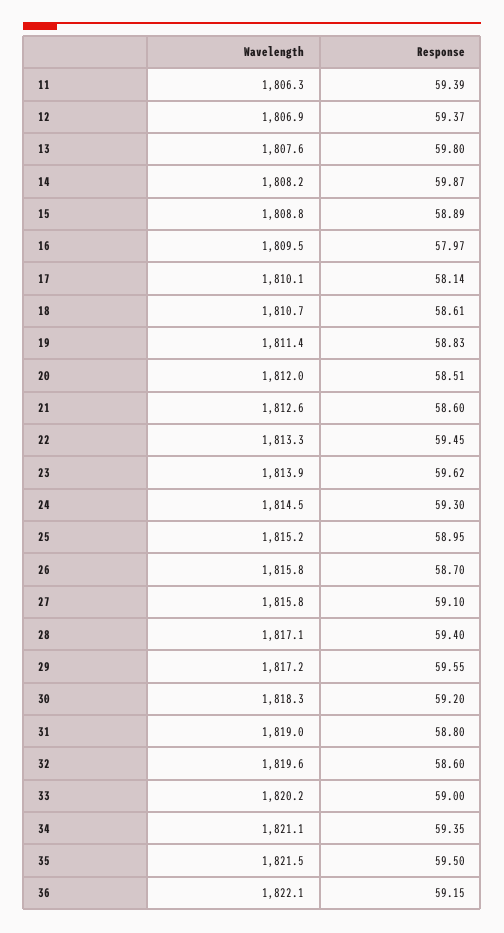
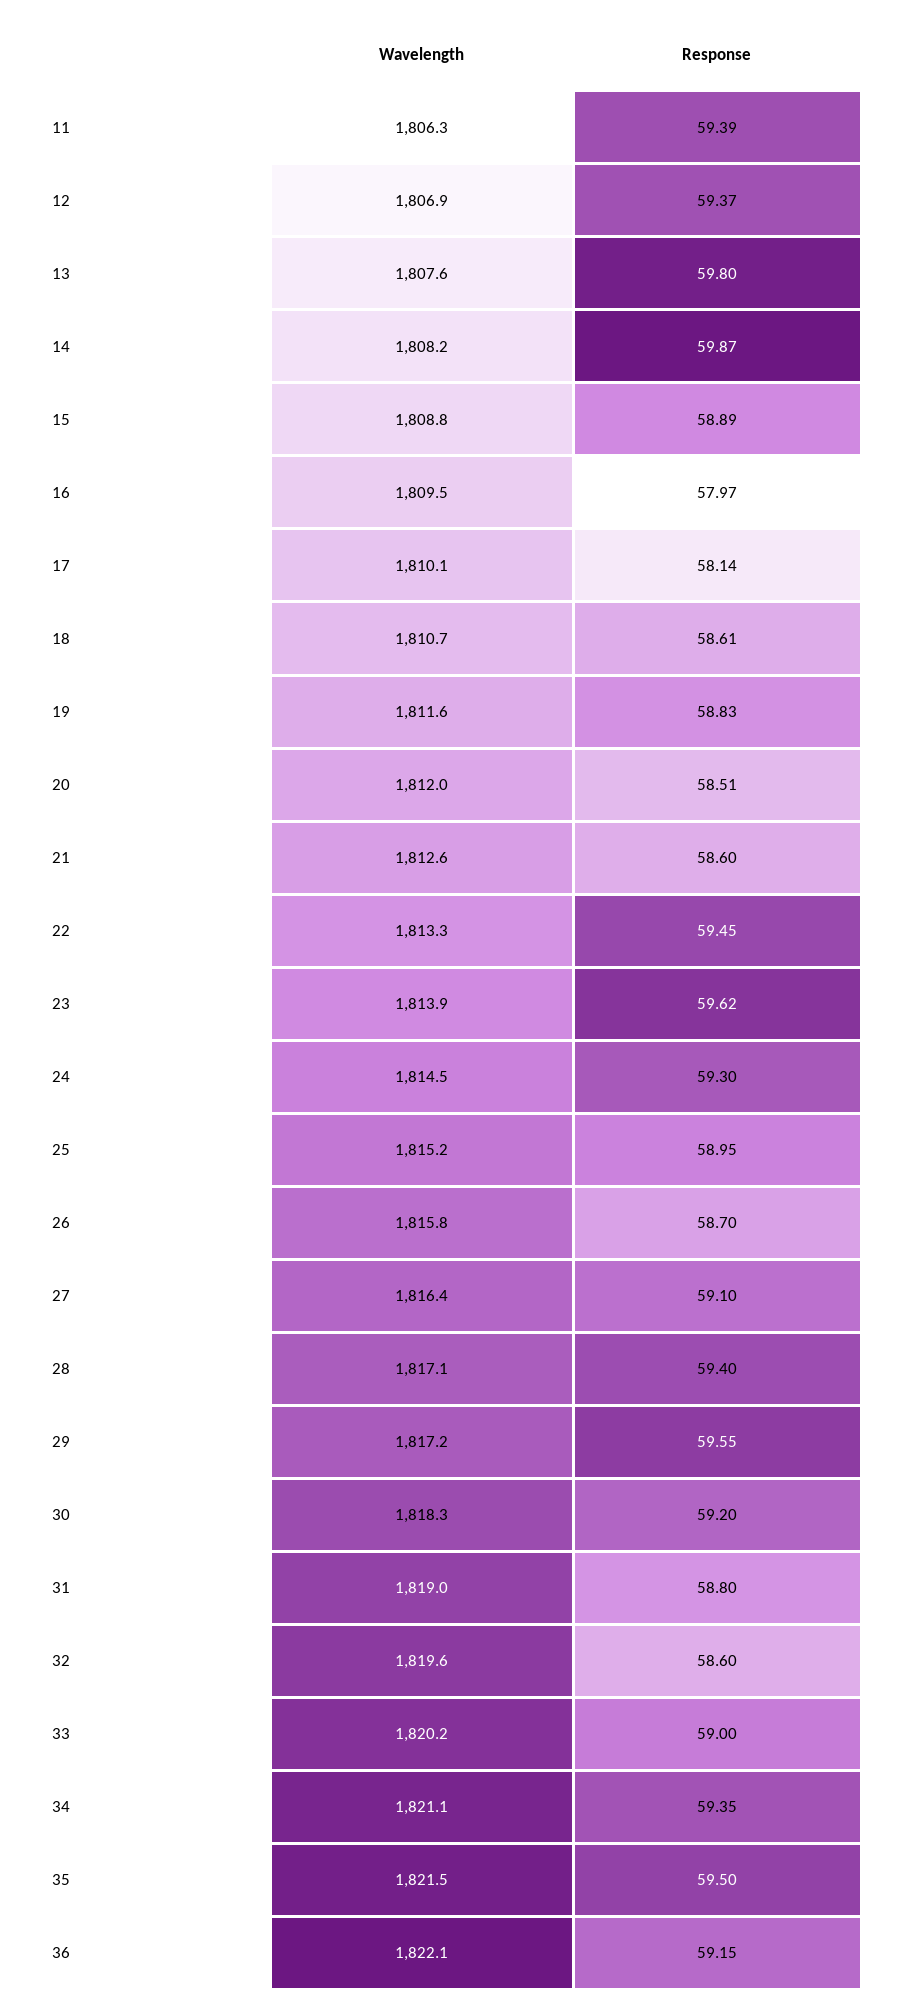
Wavelength, 19: 1811.4 -> 1811.6
Wavelength, 27: 1815.8 -> 1816.4

